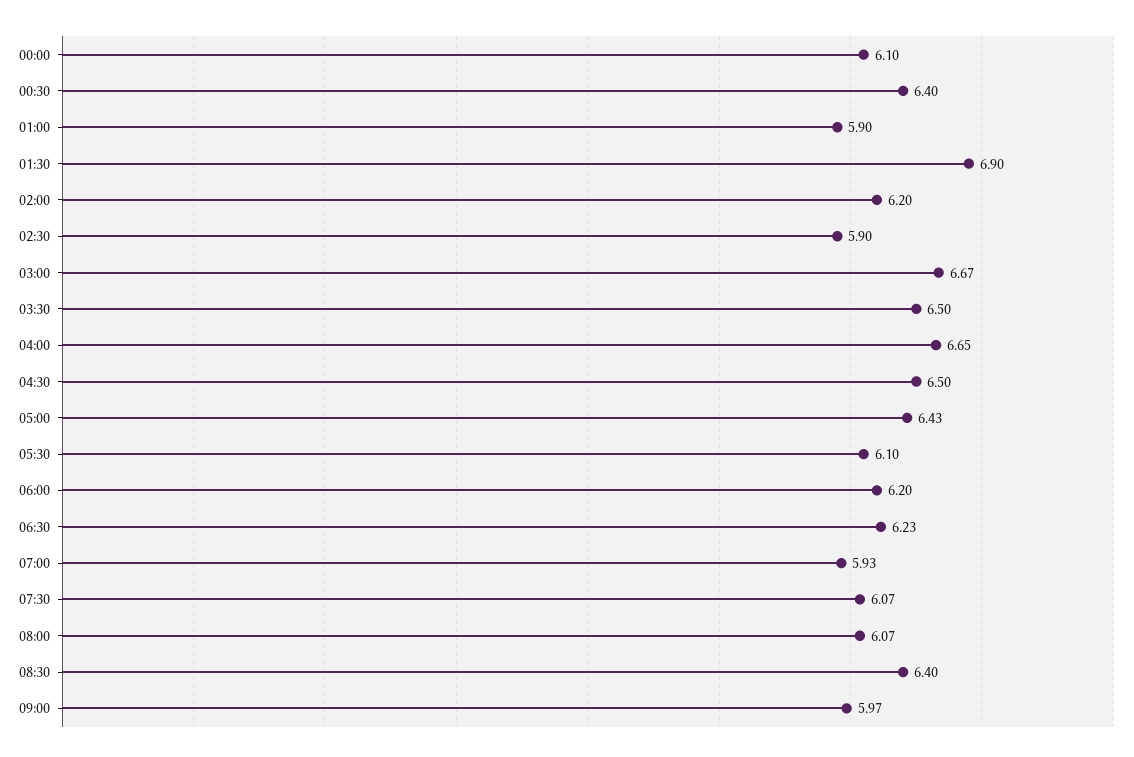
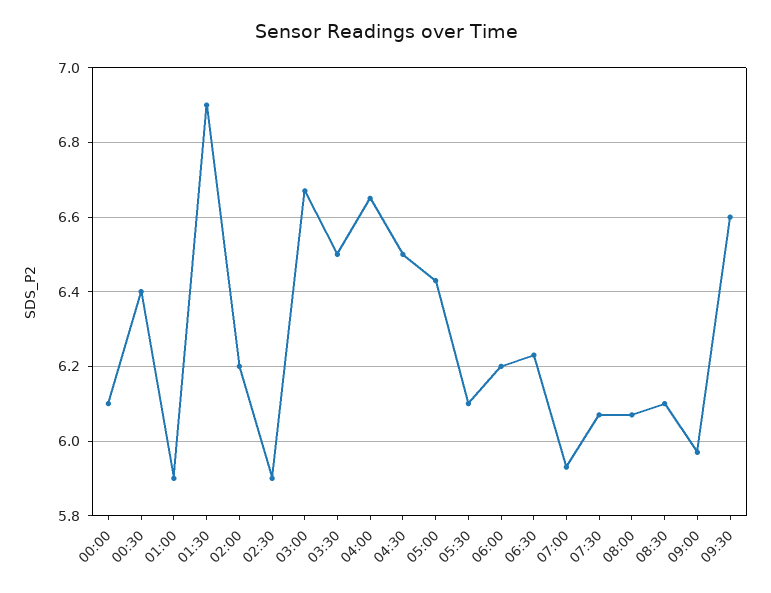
08:30: 6.4 -> 6.1
09:30: none -> 6.6

